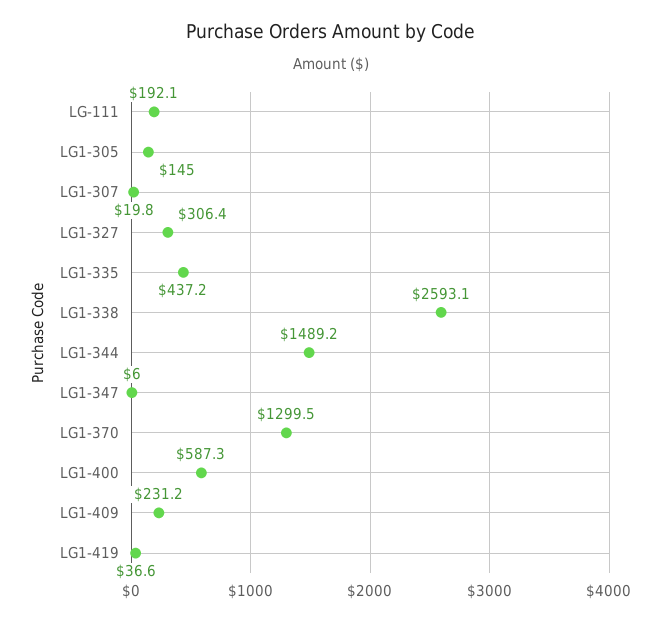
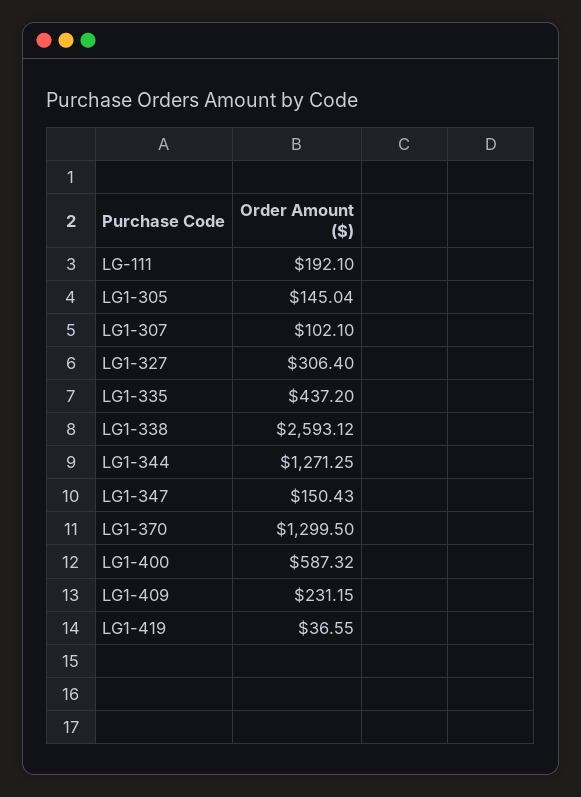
LG1-307: 19.8 -> 102.1
LG1-344: 1489.2 -> 1271.25
LG1-347: 6 -> 150.43

